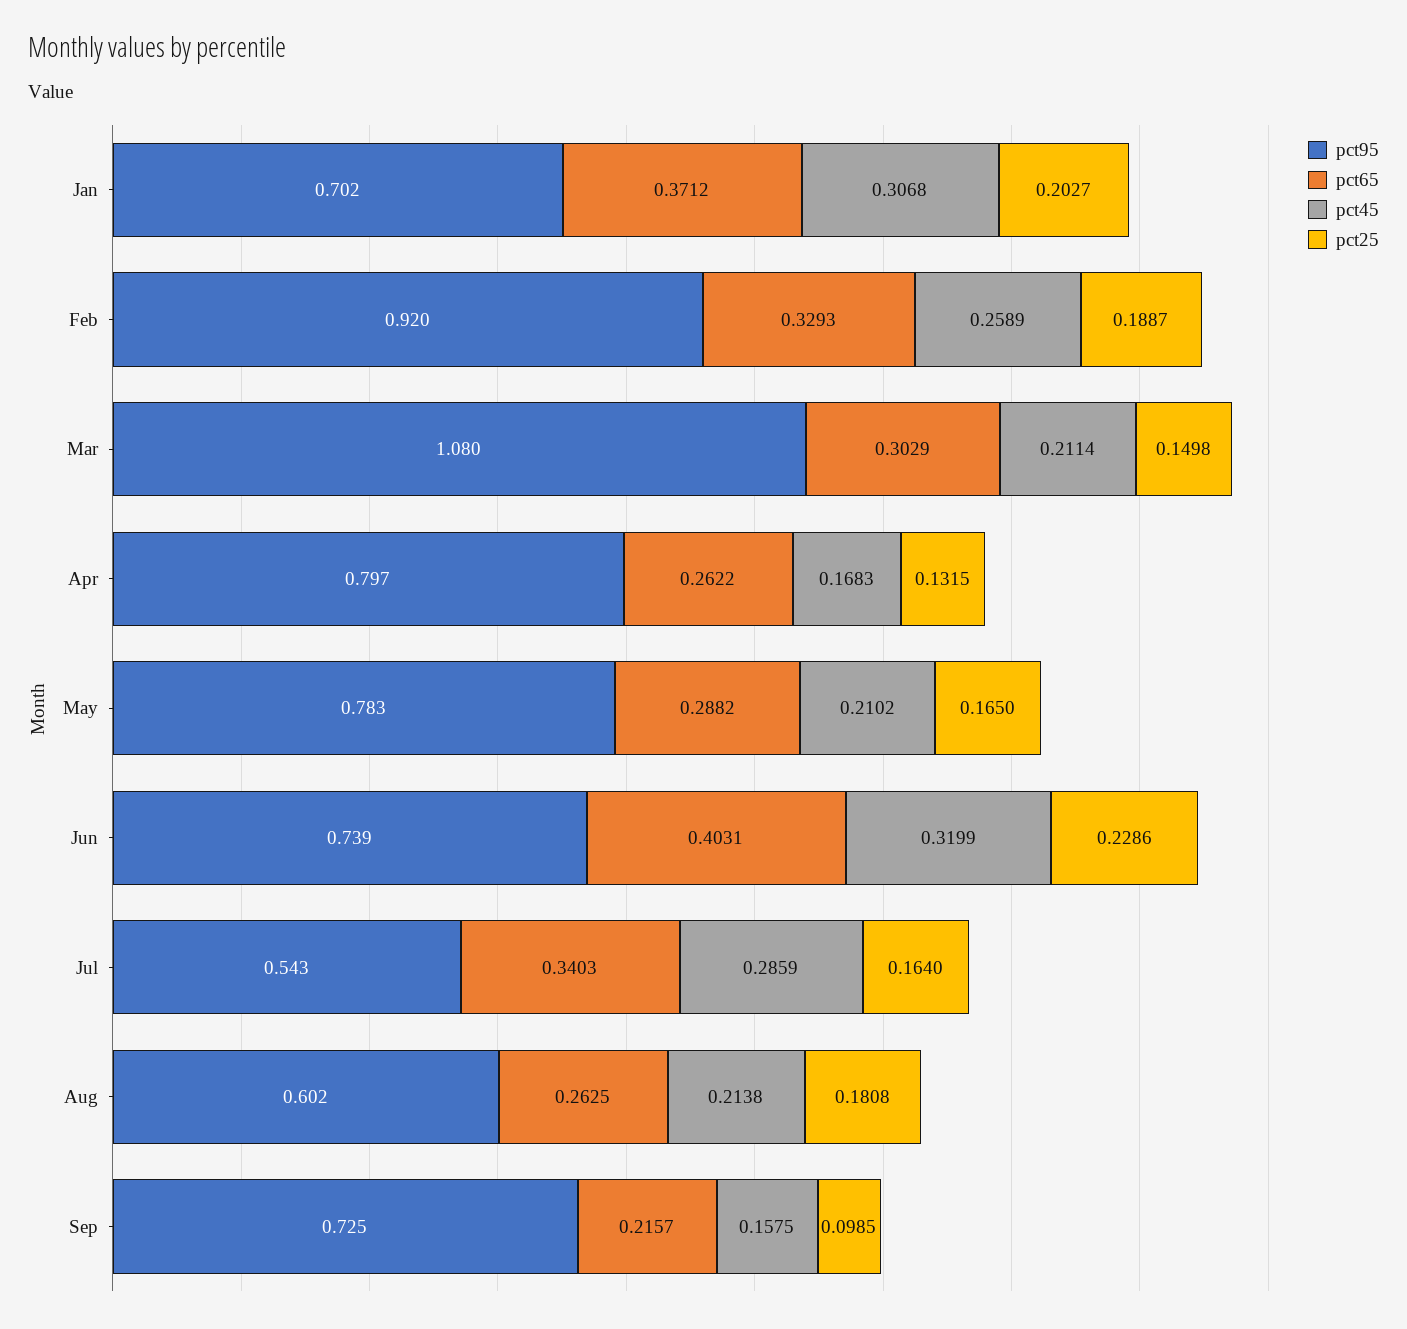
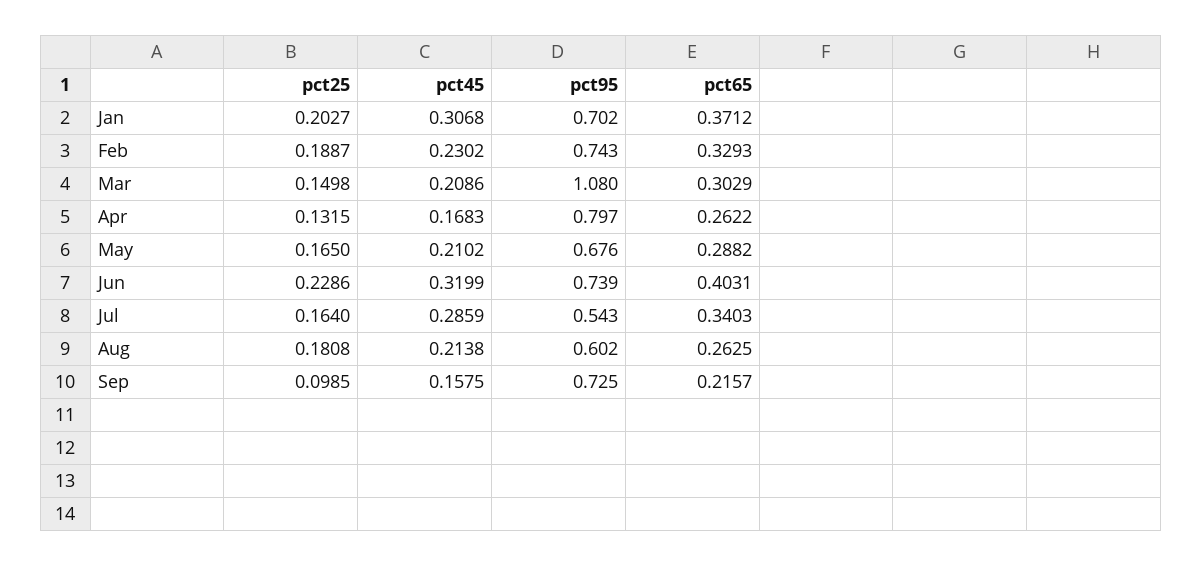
pct95, Feb: 0.92 -> 0.743
pct45, Feb: 0.2589 -> 0.2302
pct45, Mar: 0.2114 -> 0.2086
pct95, May: 0.783 -> 0.676

